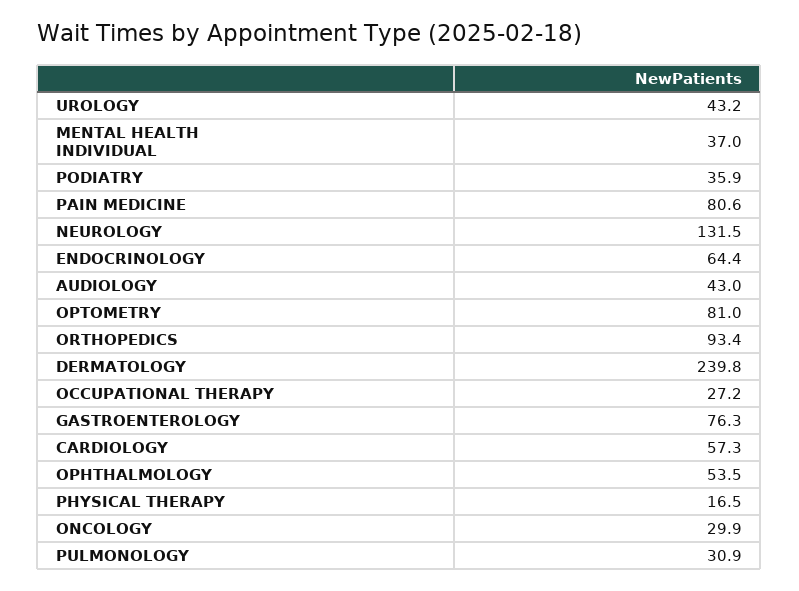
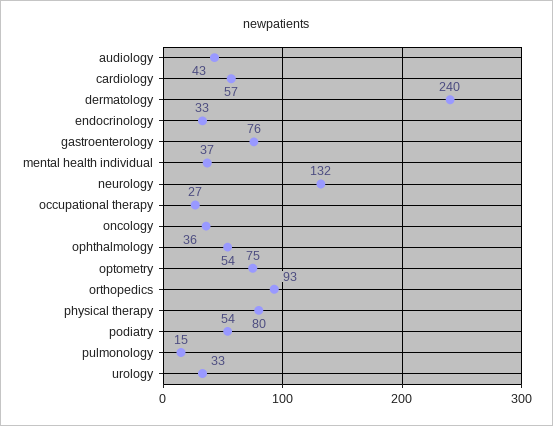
UROLOGY: 43.2 -> 33
PODIATRY: 35.9 -> 54
PAIN MEDICINE: 80.6 -> none
ENDOCRINOLOGY: 64.4 -> 33
OPTOMETRY: 81 -> 75
PHYSICAL THERAPY: 16.5 -> 80
ONCOLOGY: 29.9 -> 36
PULMONOLOGY: 30.9 -> 15

